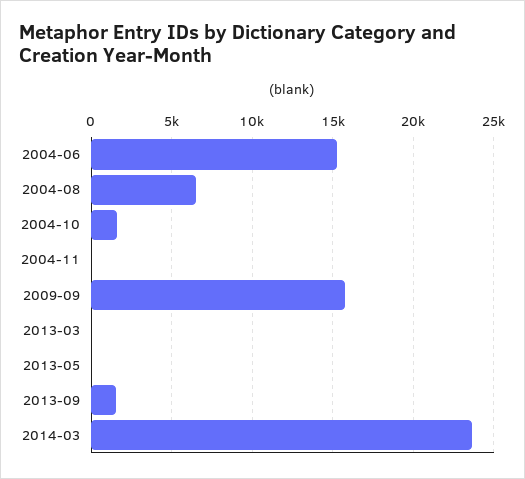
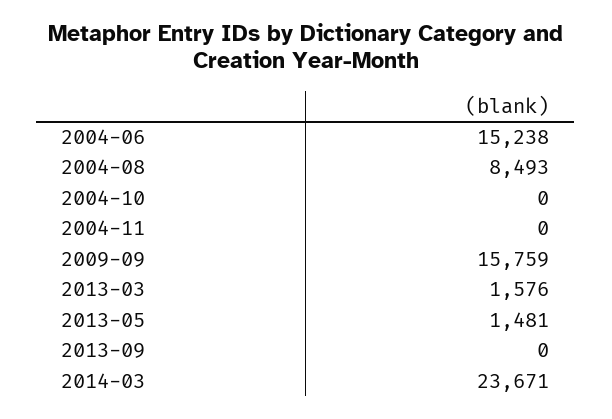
2004-08: 6500 -> 8493
2004-10: 1500 -> 0
2013-03: 0 -> 1576
2013-05: 0 -> 1481
2013-09: 1500 -> 0

